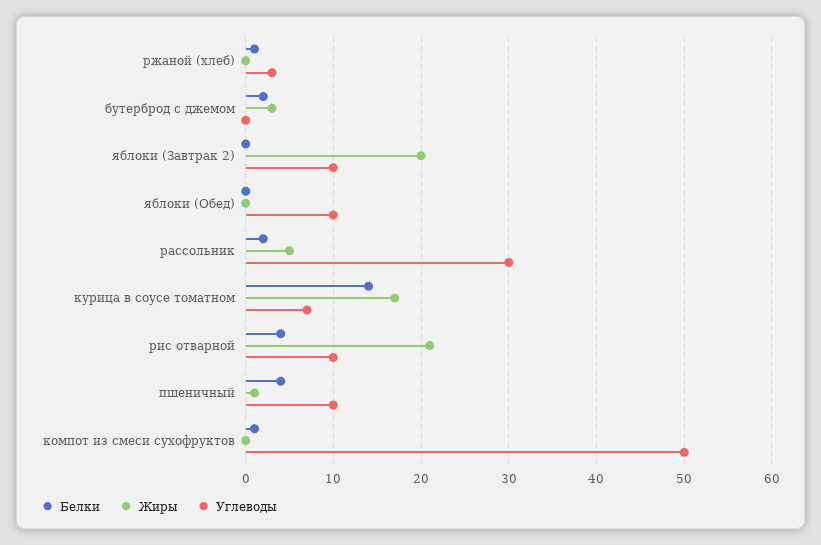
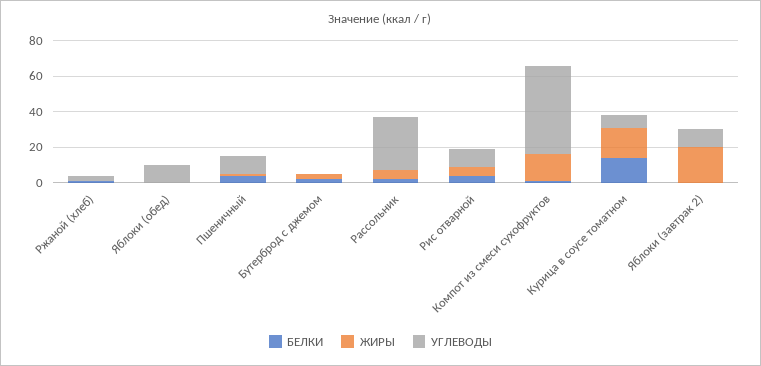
Жиры, рис отварной: 21 -> 5
Жиры, компот из смеси сухофруктов: 0 -> 15

